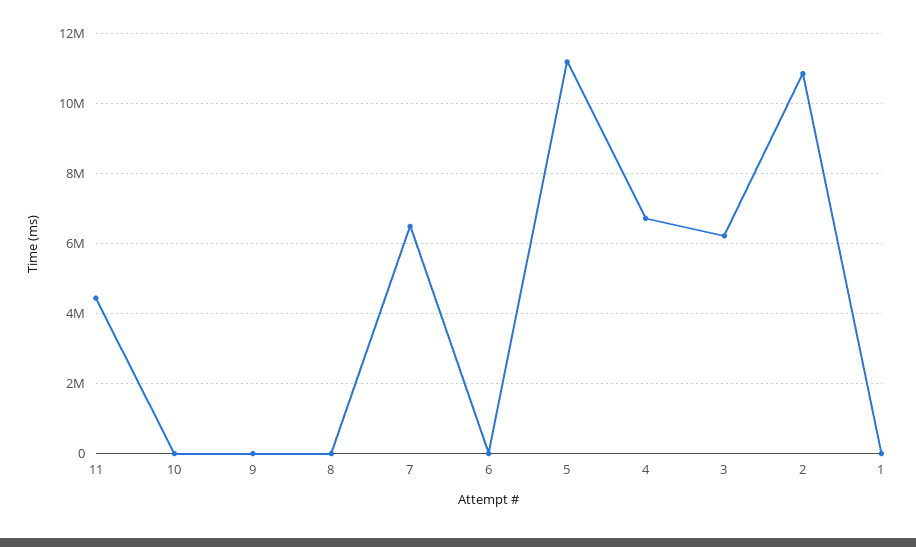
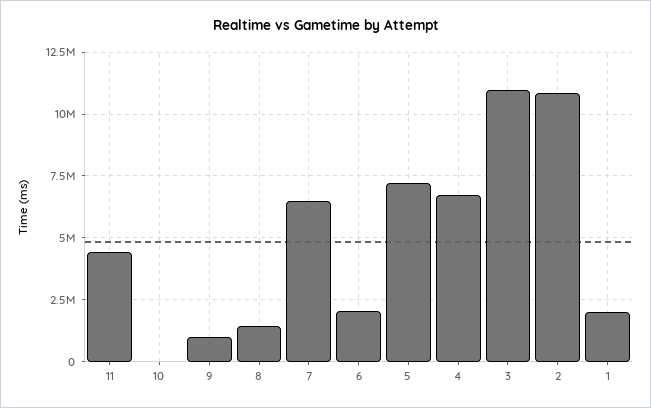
9: 0 -> 1000000
8: 0 -> 1500000
6: 0 -> 2000000
5: 11200000 -> 7250000
3: 6200000 -> 11000000
1: 0 -> 2000000

